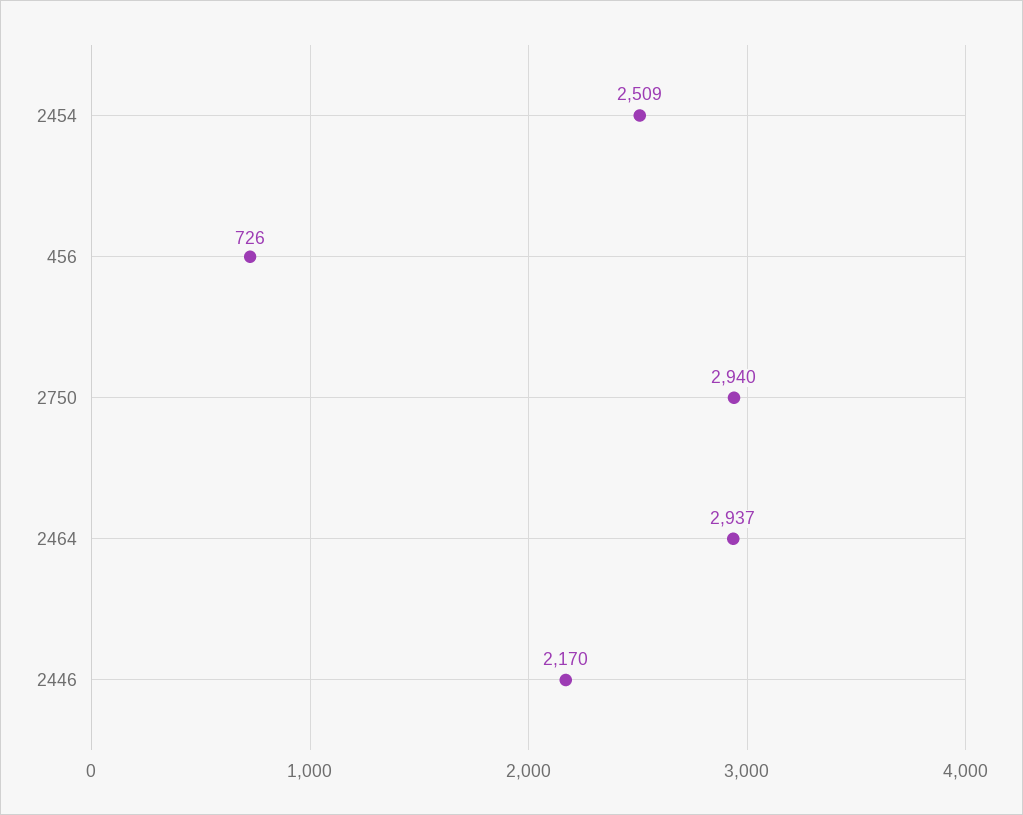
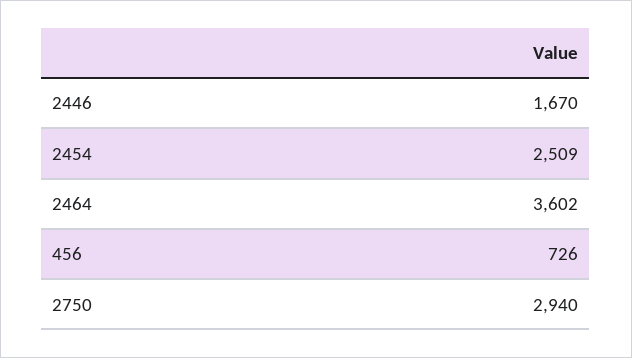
2464: 2937 -> 3602
2446: 2170 -> 1670

